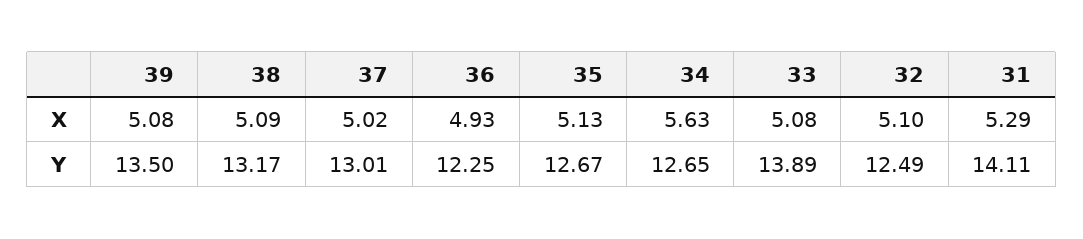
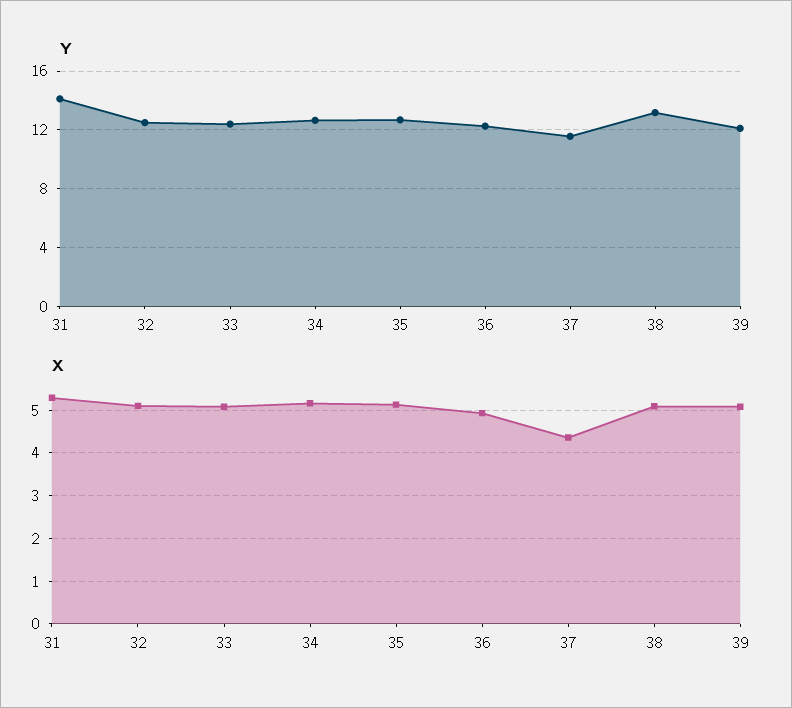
X, 37: 5.02 -> 4.4
X, 34: 5.63 -> 5.2
Y, 39: 13.5 -> 12
Y, 37: 13.01 -> 11.5
Y, 33: 13.89 -> 12.5

